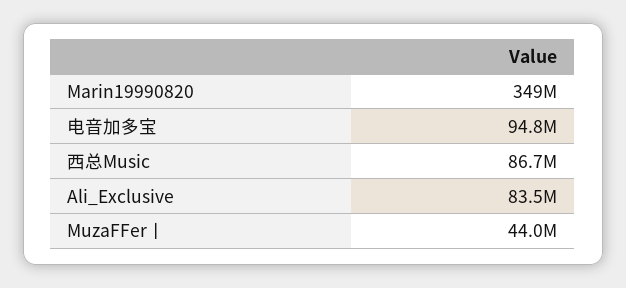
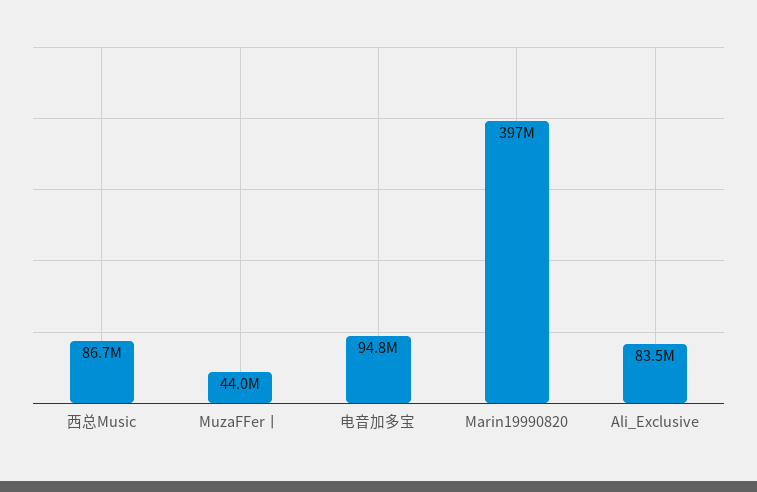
Marin19990820: 349000000 -> 397000000

